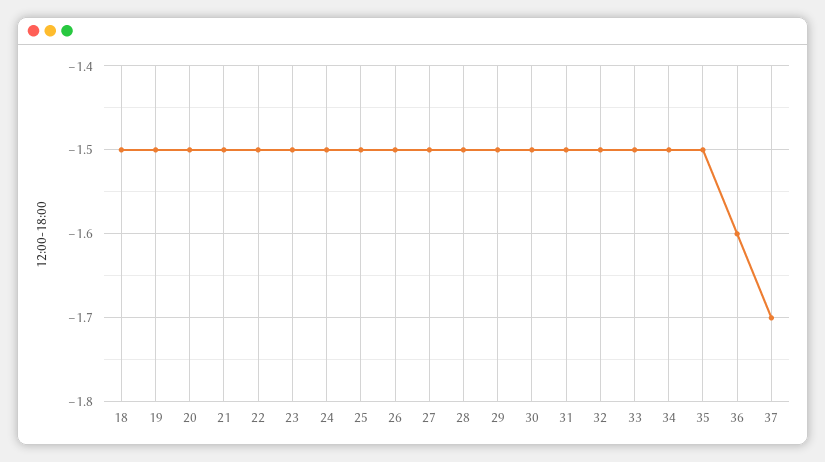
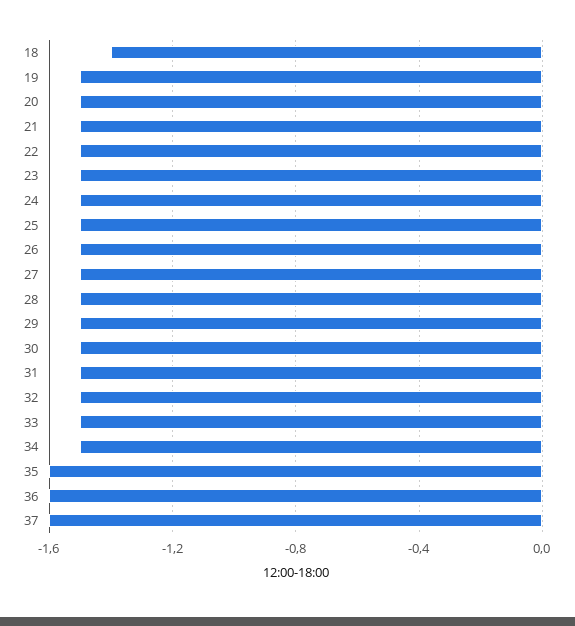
18: -1.5 -> -1.4
35: -1.5 -> -1.6
37: -1.7 -> -1.6

